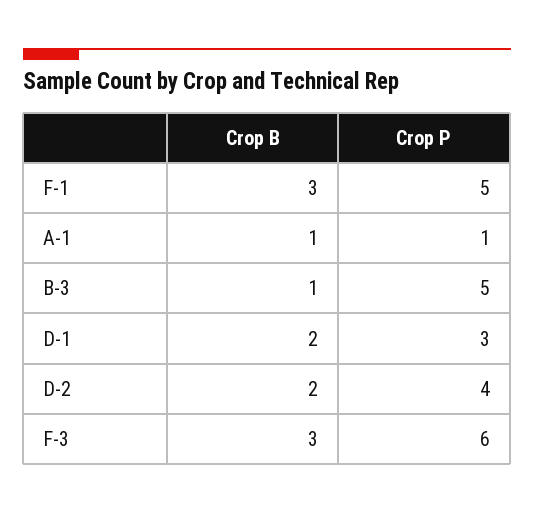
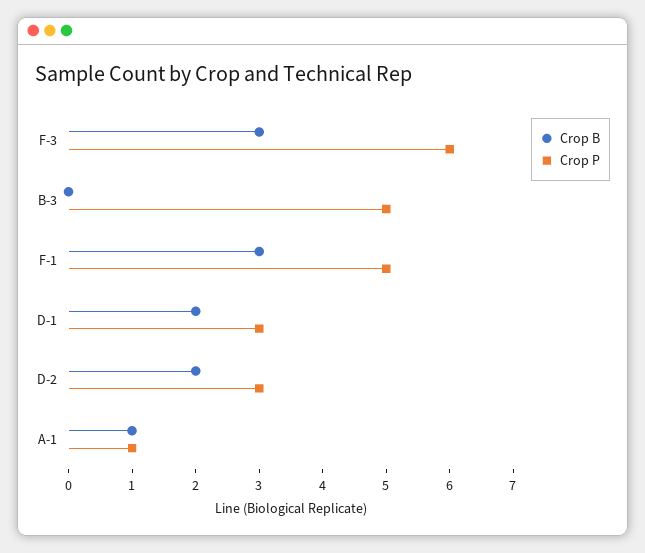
Crop B, B-3: 1 -> 0
Crop P, D-2: 4 -> 3

